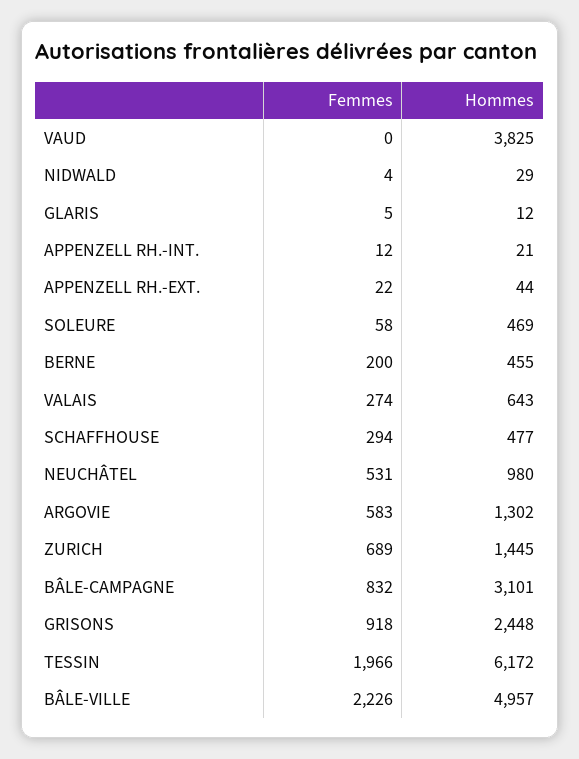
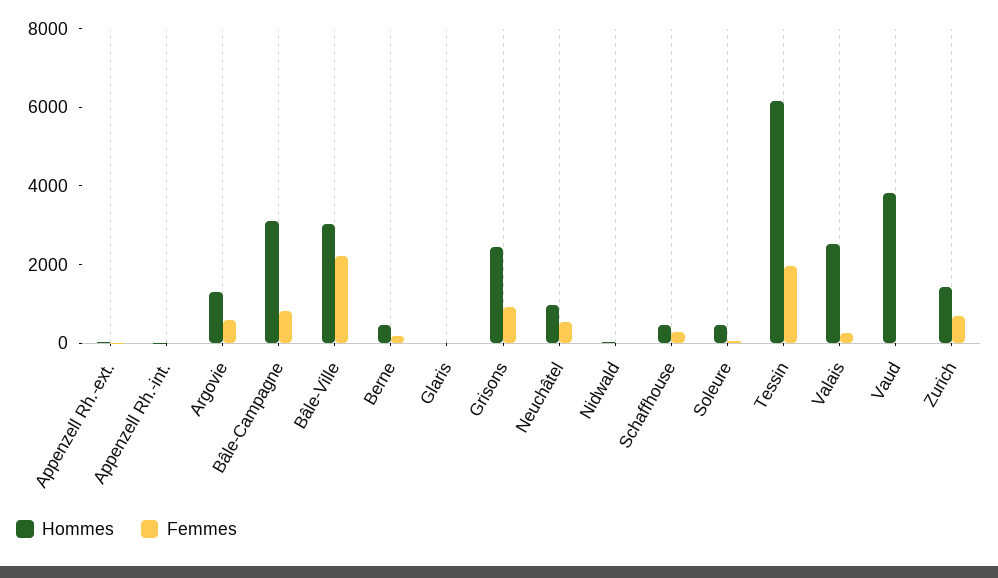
Hommes, VALAIS: 643 -> 2500
Hommes, BÂLE-VILLE: 4957 -> 3000

